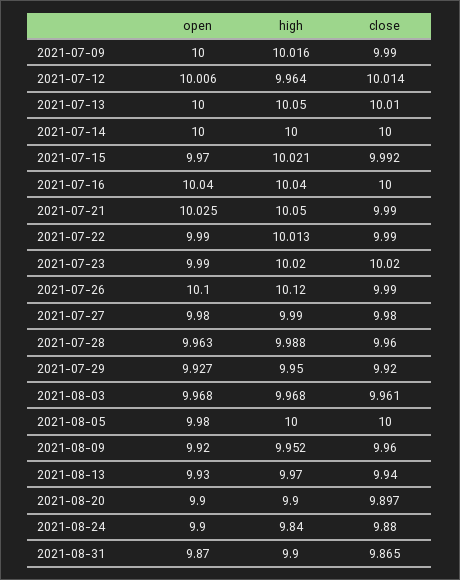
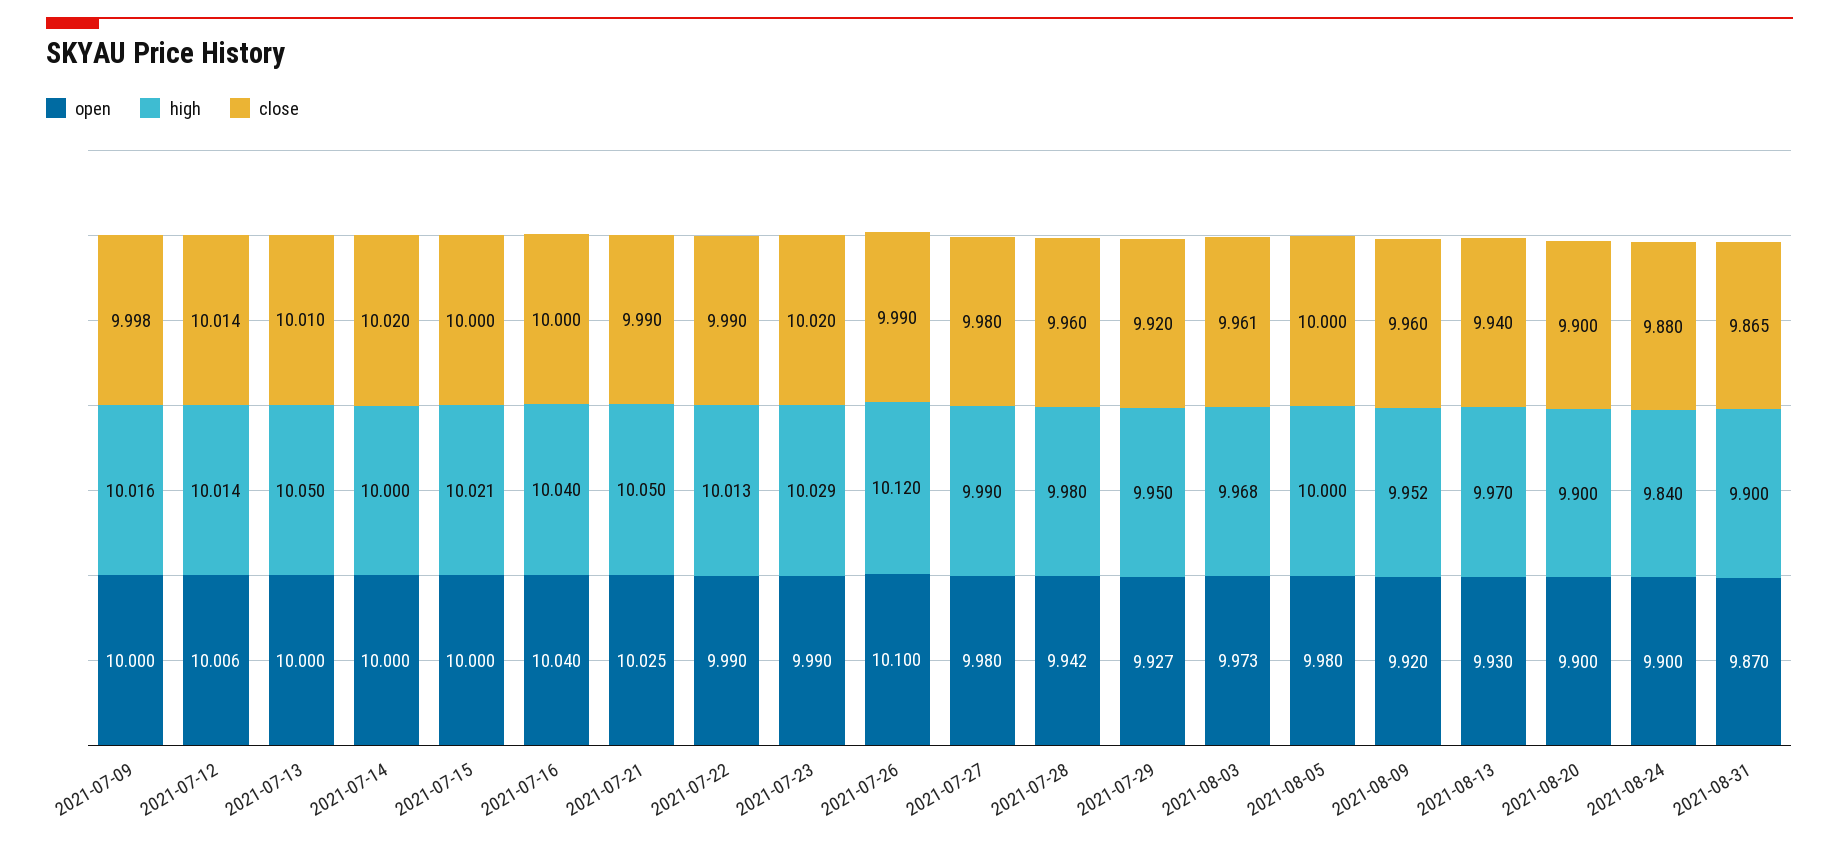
close, 2021-07-09: 9.99 -> 9.998
high, 2021-07-12: 9.964 -> 10.014
close, 2021-07-14: 10 -> 10.02
open, 2021-07-15: 9.97 -> 10
close, 2021-07-15: 9.992 -> 10
high, 2021-07-23: 10.02 -> 10.029
open, 2021-07-28: 9.963 -> 9.942
high, 2021-07-28: 9.988 -> 9.98
open, 2021-08-03: 9.968 -> 9.973
close, 2021-08-20: 9.897 -> 9.9

